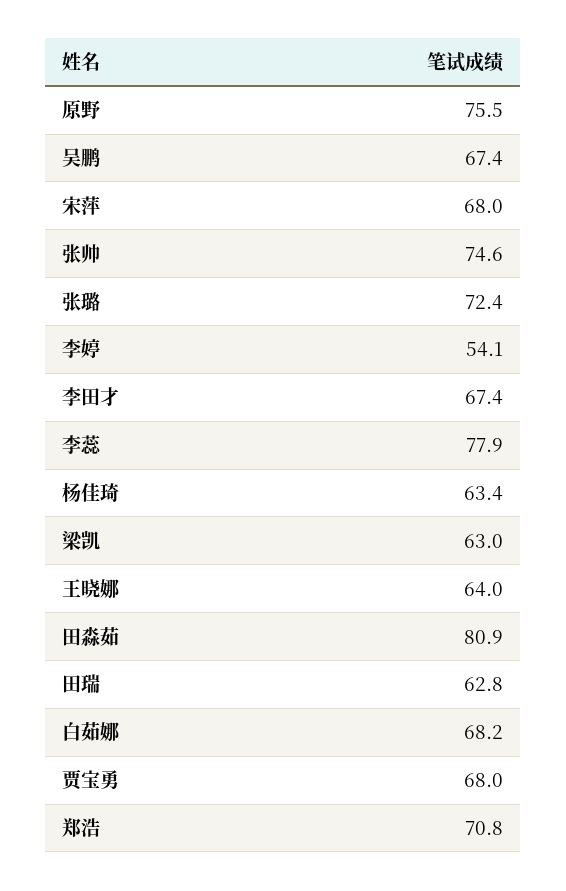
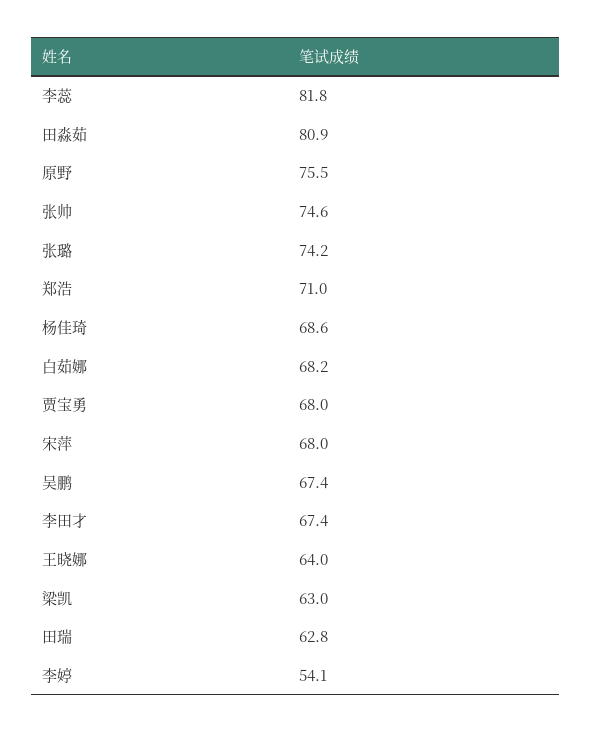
张璐: 72.4 -> 74.2
李蕊: 77.9 -> 81.8
杨佳琦: 63.4 -> 68.6
郑浩: 70.8 -> 71

